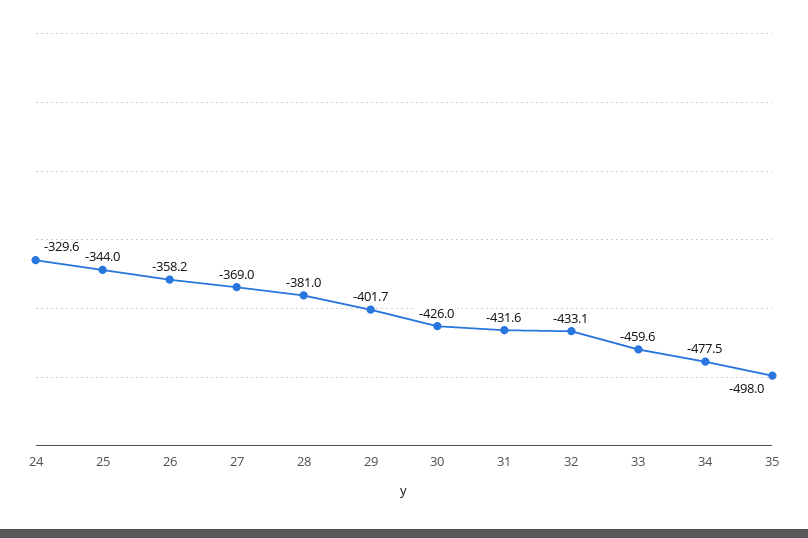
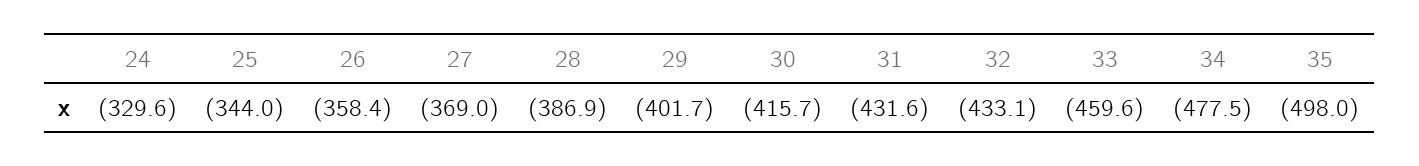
26: -358.2 -> -358.4
28: -381 -> -386.9
30: -426 -> -415.7

